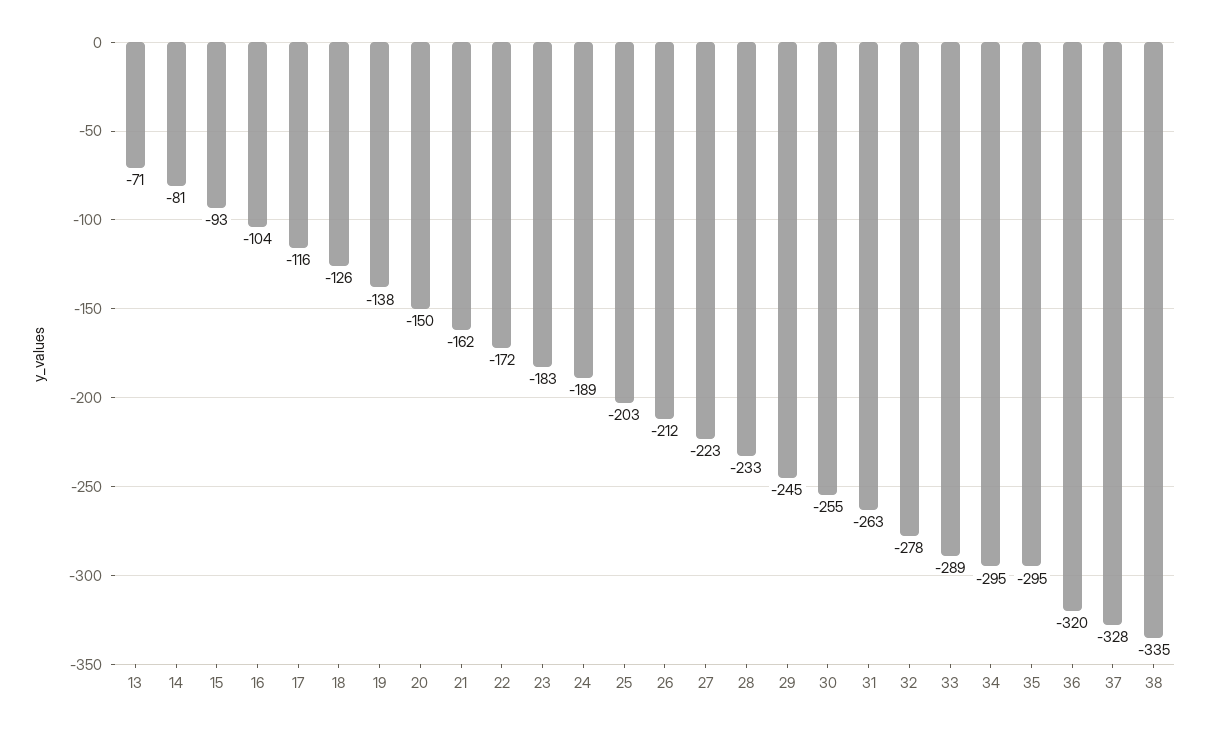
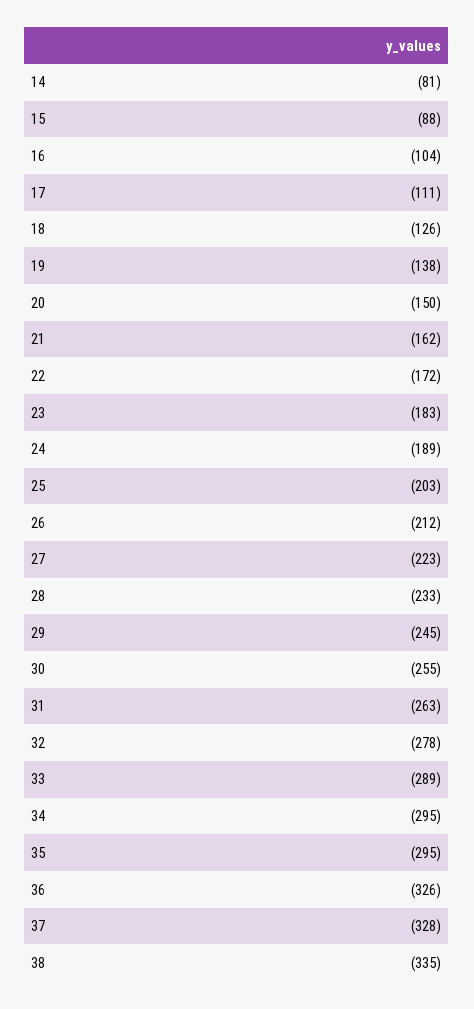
13: -71 -> none
15: -93 -> -88
17: -116 -> -111
36: -320 -> -326

